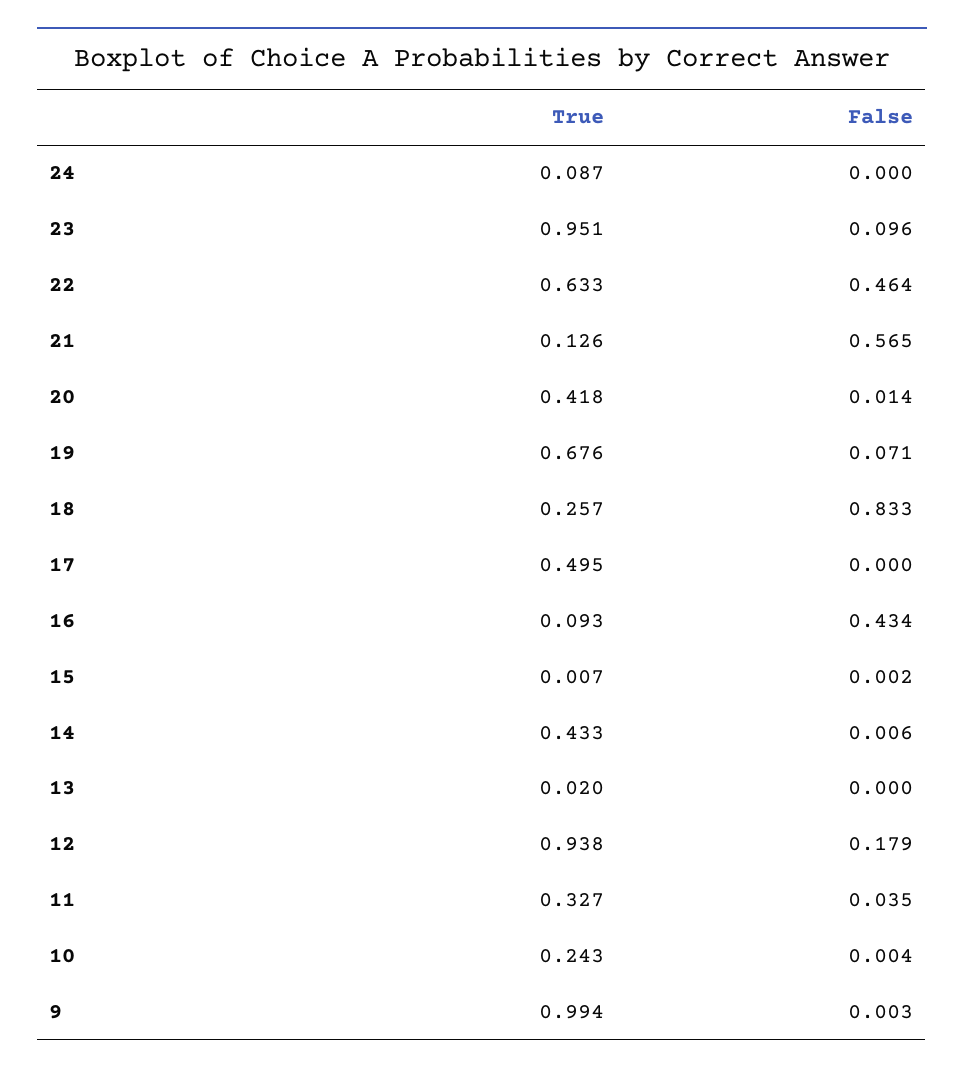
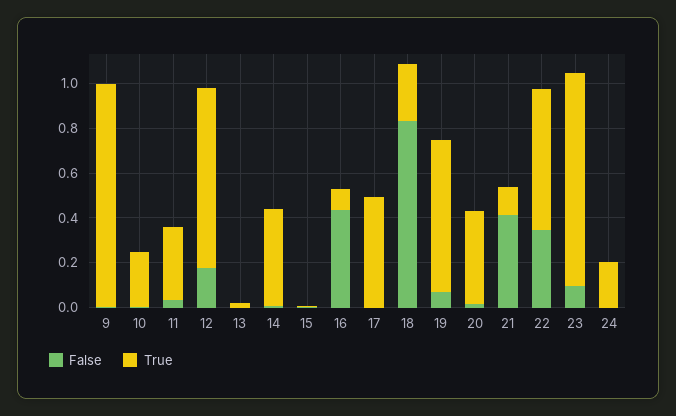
True, 24: 0.087 -> 0.2
False, 22: 0.464 -> 0.35
False, 21: 0.565 -> 0.4
True, 12: 0.938 -> 0.8

